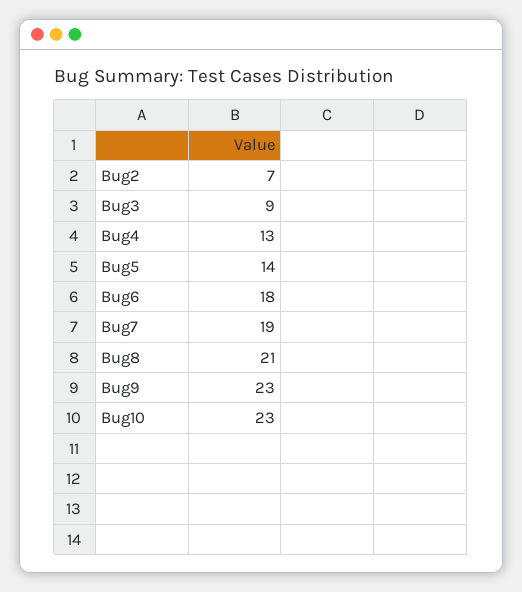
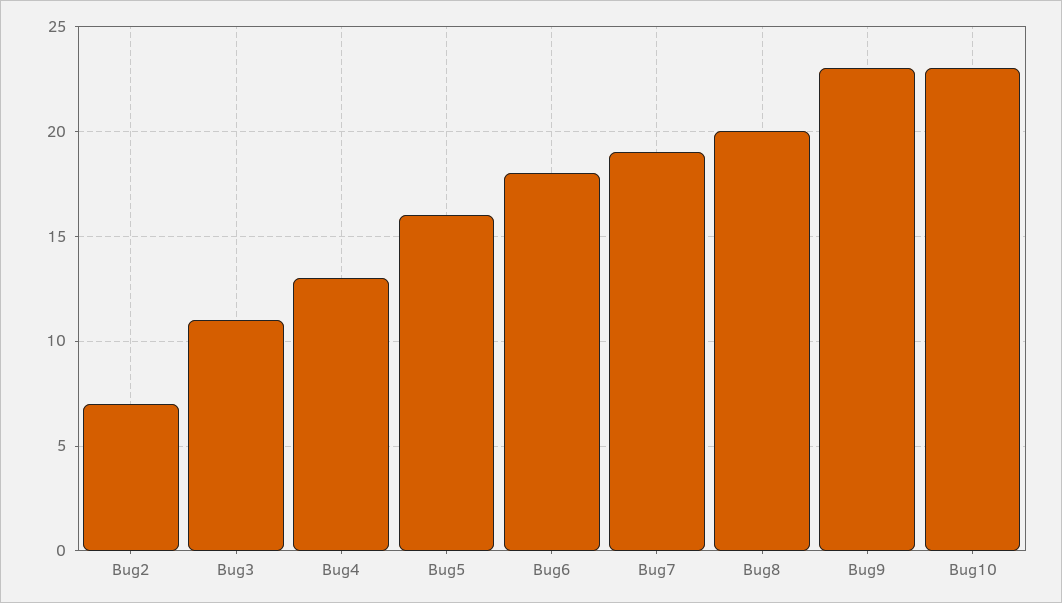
Bug3: 9 -> 11
Bug5: 14 -> 16
Bug8: 21 -> 20

